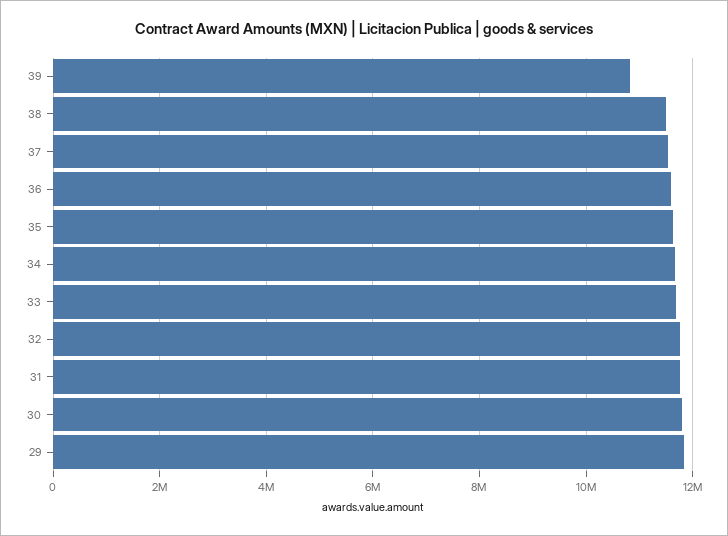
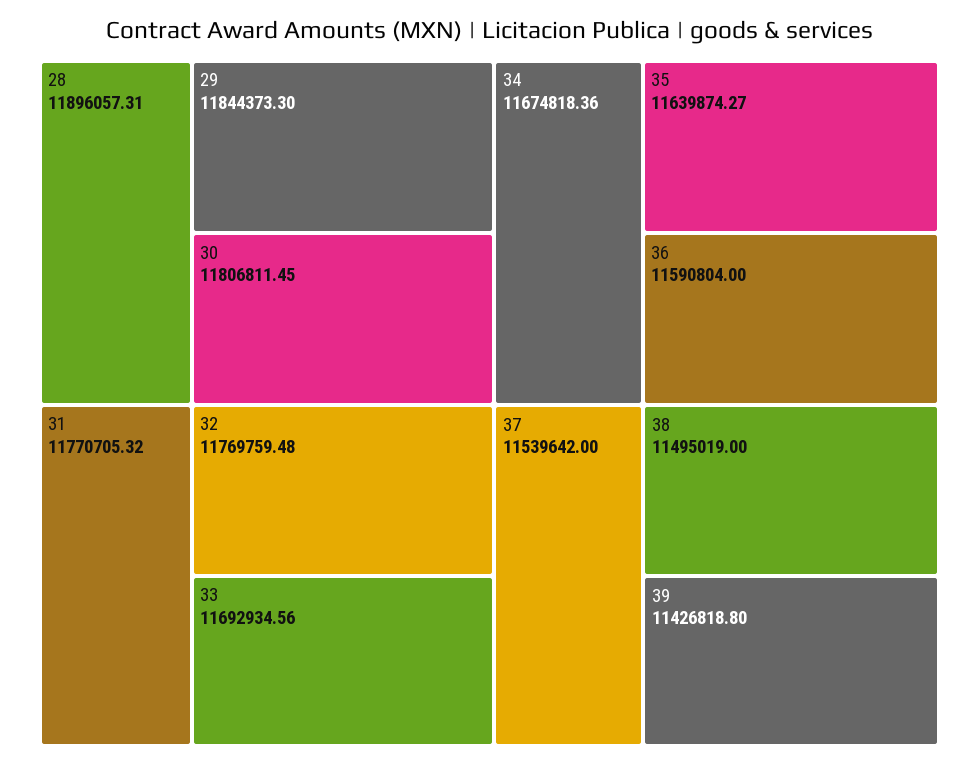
39: 10800000 -> 11426818.8
28: none -> 11896057.31

